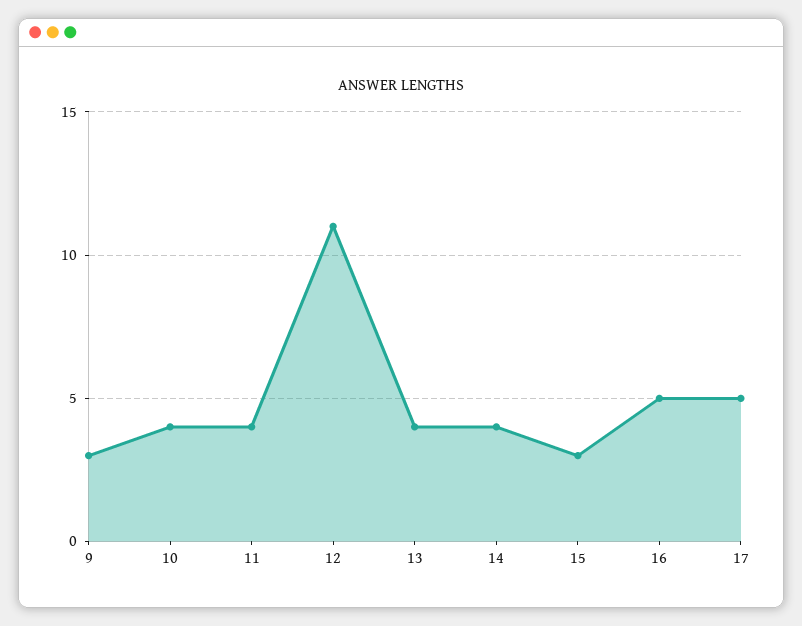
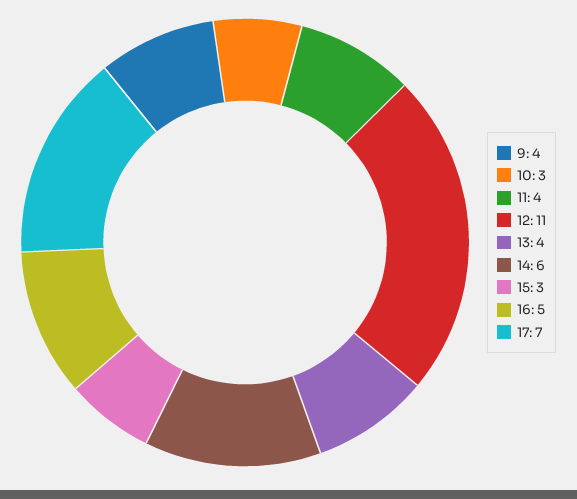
9: 3 -> 4
10: 4 -> 3
14: 4 -> 6
17: 5 -> 7

